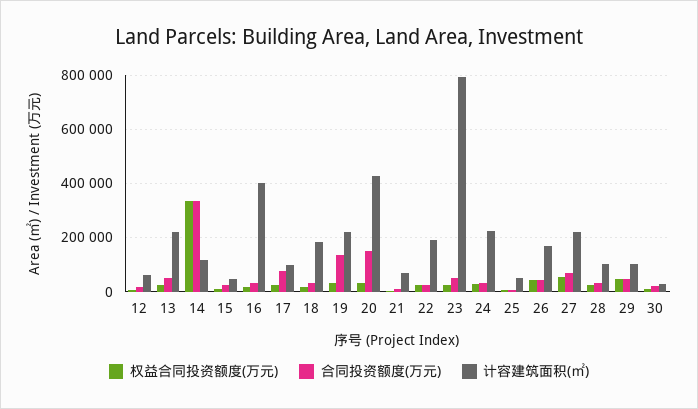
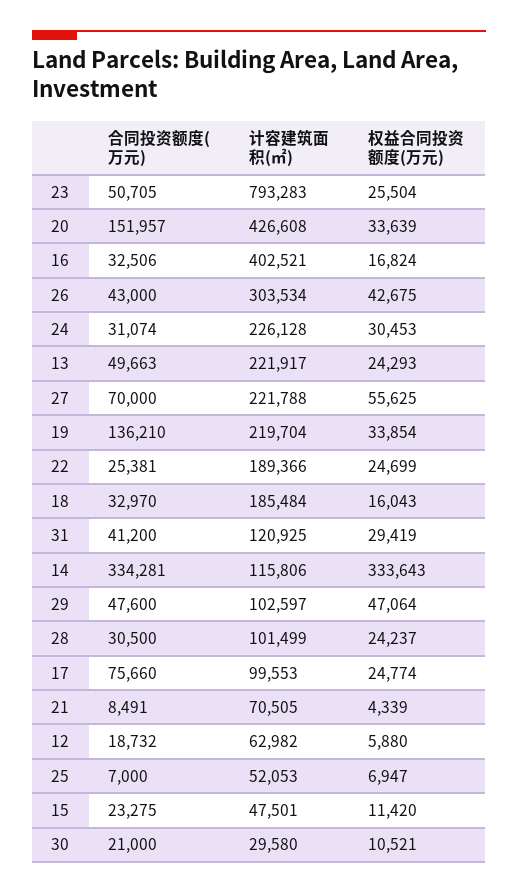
计容建筑面积(㎡), 26: 175000 -> 303534
合同投资额度(万元), 31: none -> 41200
计容建筑面积(㎡), 31: none -> 120925
权益合同投资额度(万元), 31: none -> 29419

